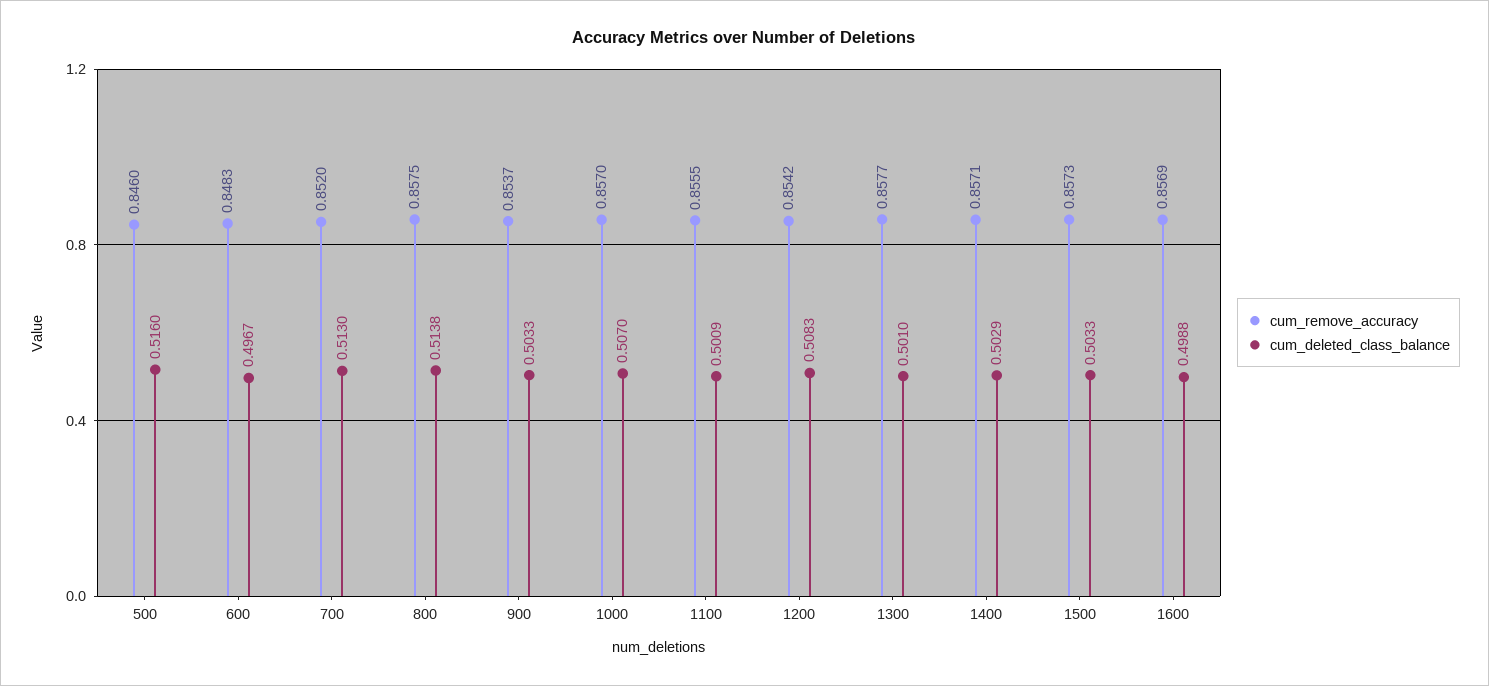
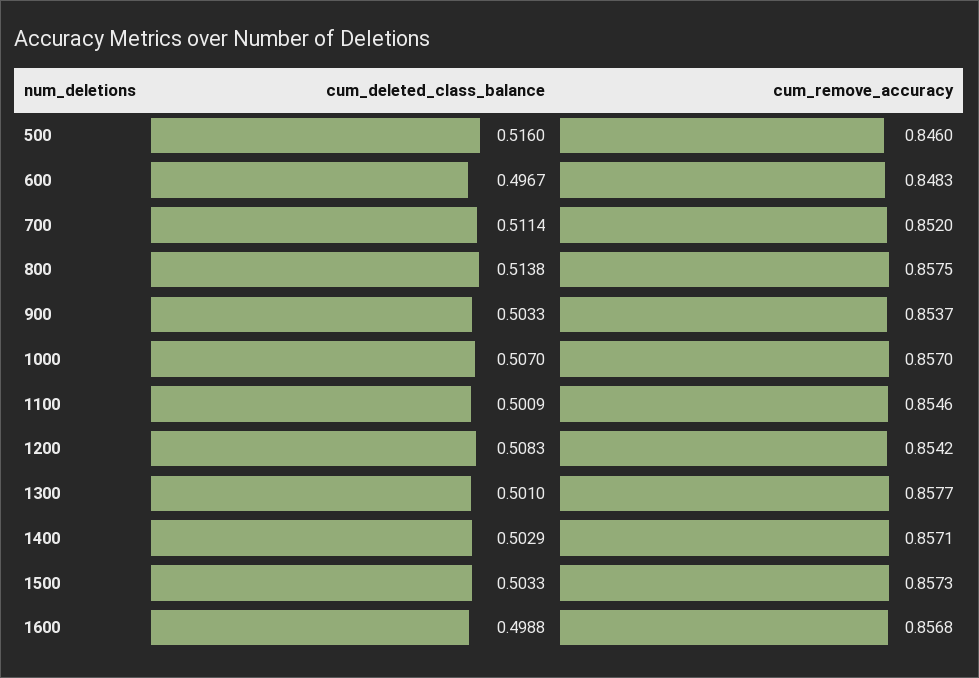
cum_deleted_class_balance, 700: 0.513 -> 0.5114
cum_remove_accuracy, 1100: 0.8555 -> 0.8546
cum_remove_accuracy, 1600: 0.8569 -> 0.8568

